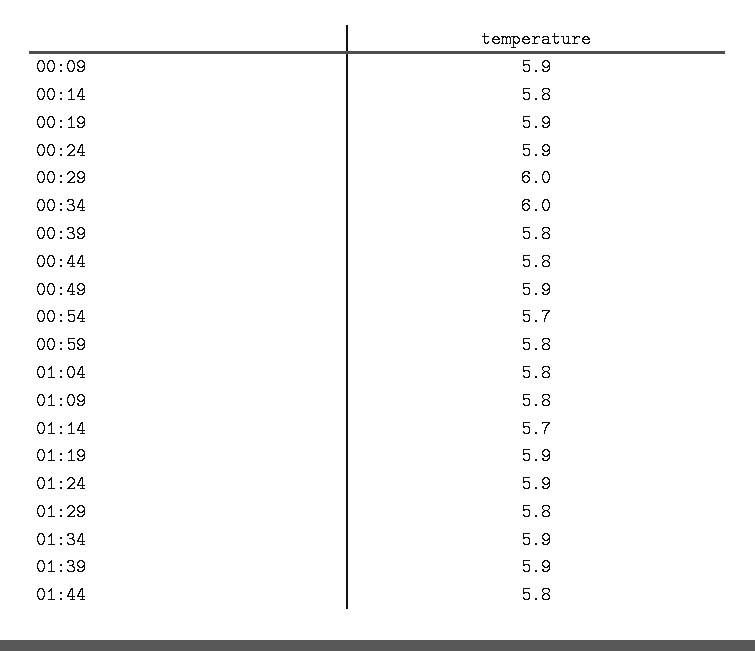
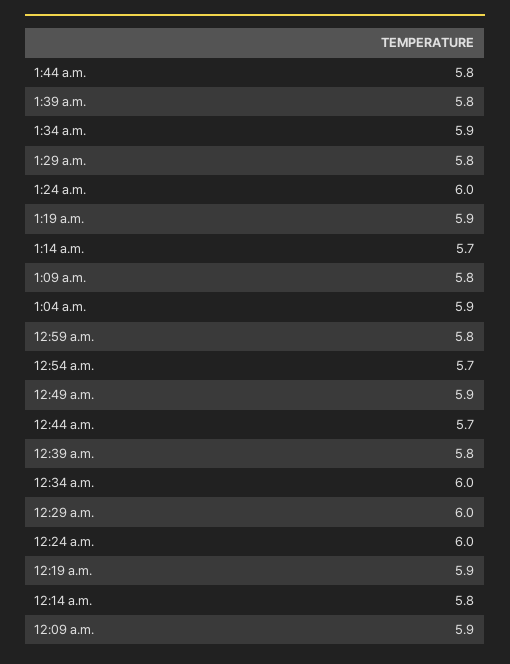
00:24: 5.9 -> 6
00:44: 5.8 -> 5.7
01:04: 5.8 -> 5.9
01:24: 5.9 -> 6
01:39: 5.9 -> 5.8

